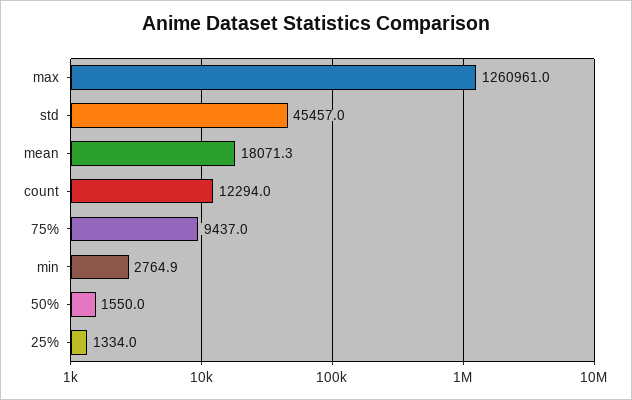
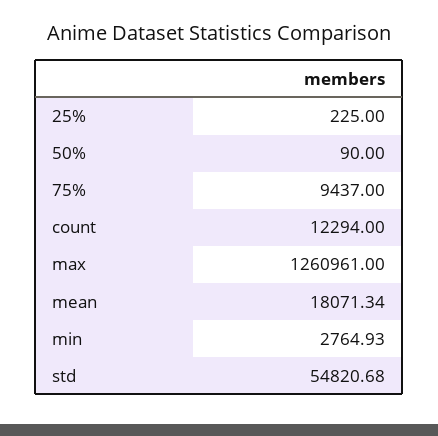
std: 45457 -> 54820.68
50%: 1550 -> 90
25%: 1334 -> 225

